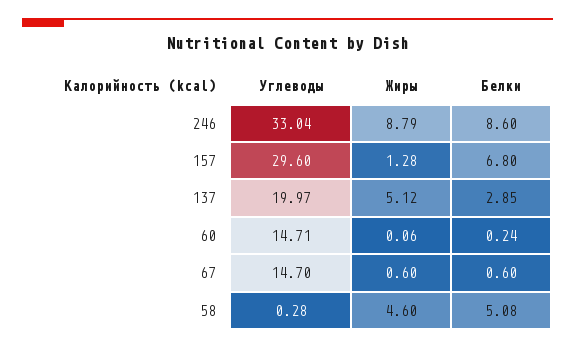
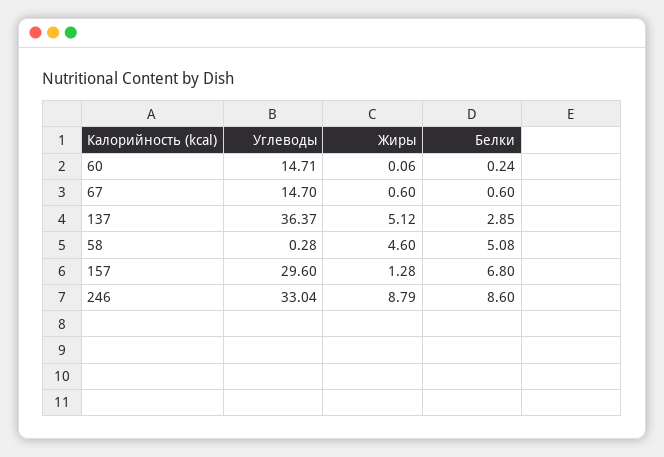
Углеводы, 137: 19.97 -> 36.37

